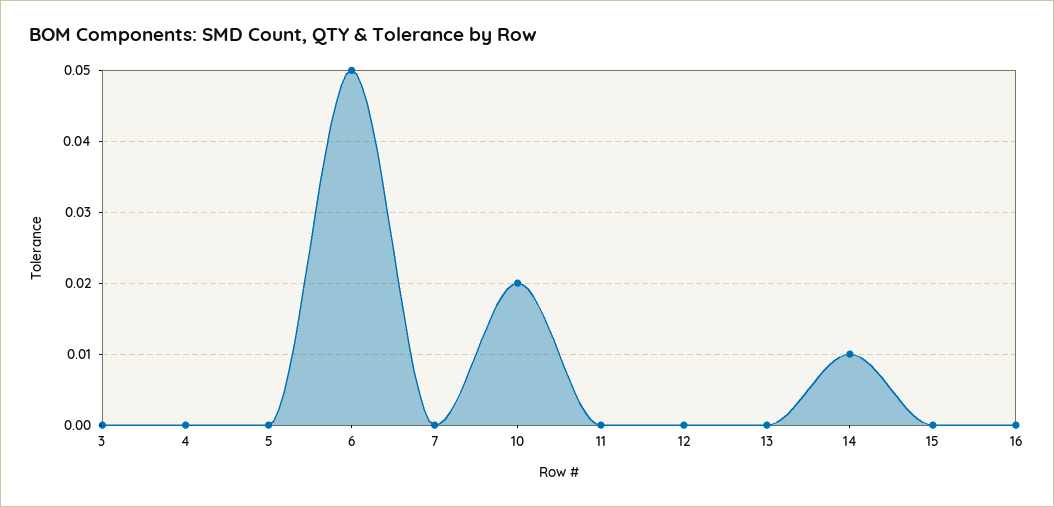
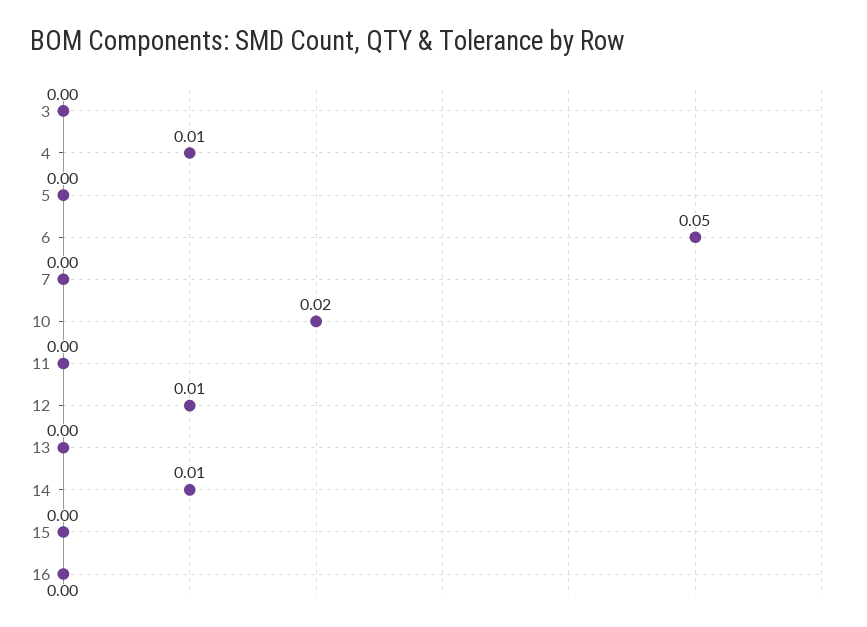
4: 0 -> 0.01
12: 0 -> 0.01

